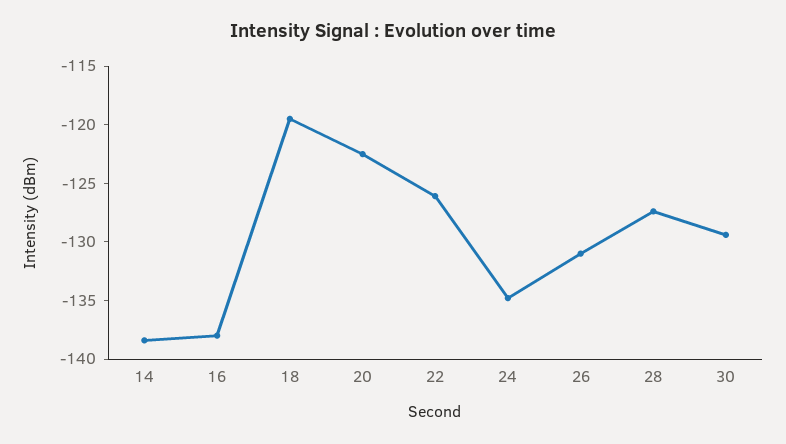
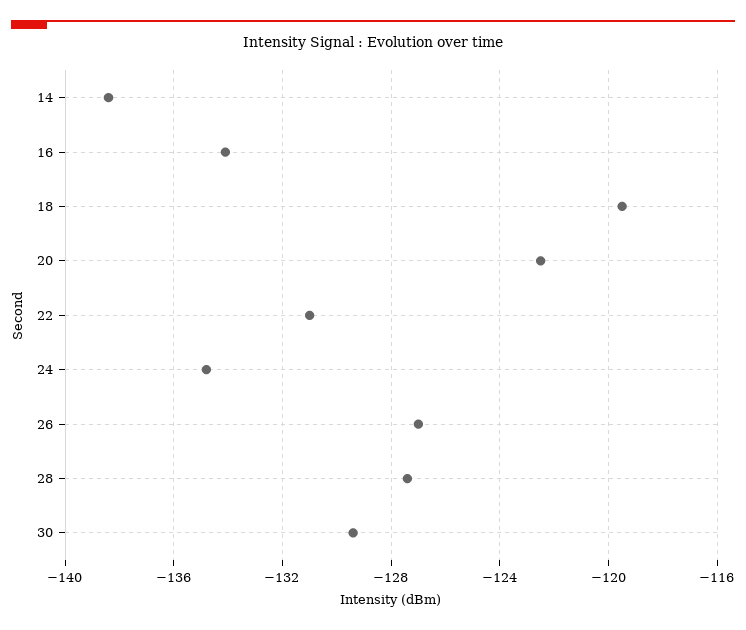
16: -138 -> -134
22: -126 -> -131
26: -131 -> -127

